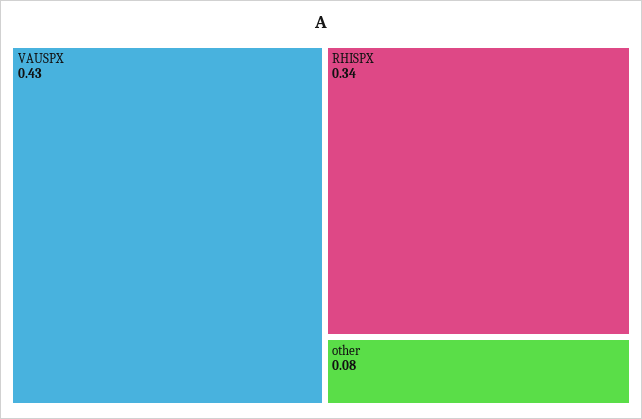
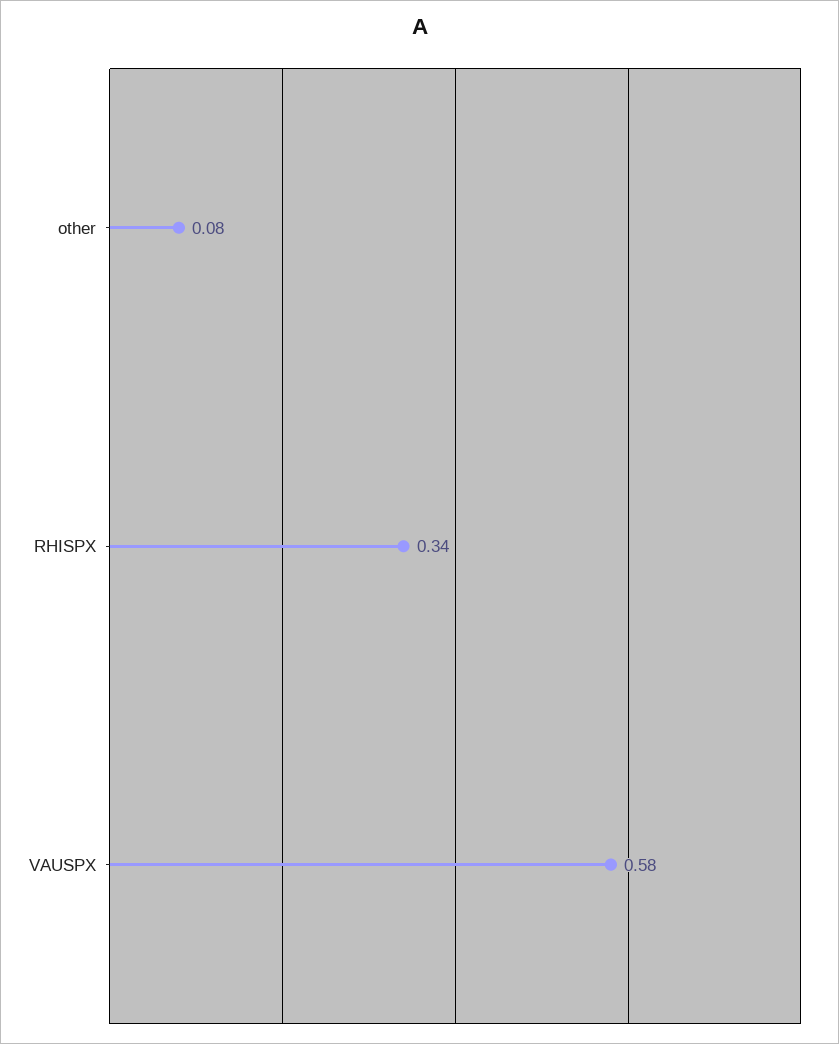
VAUSPX: 0.43 -> 0.58

